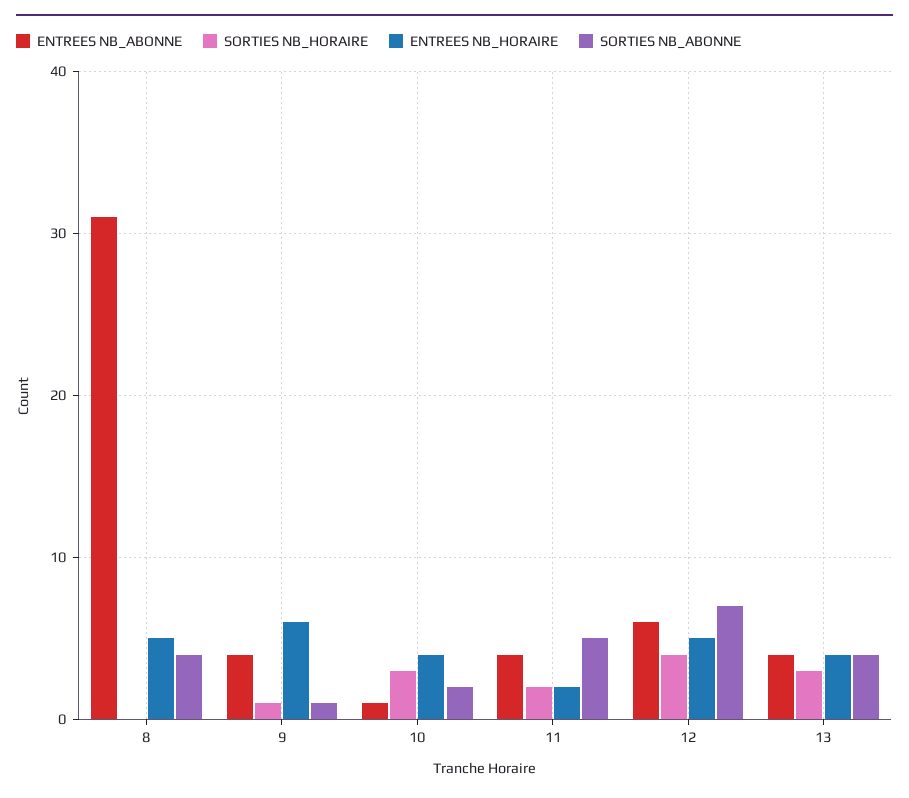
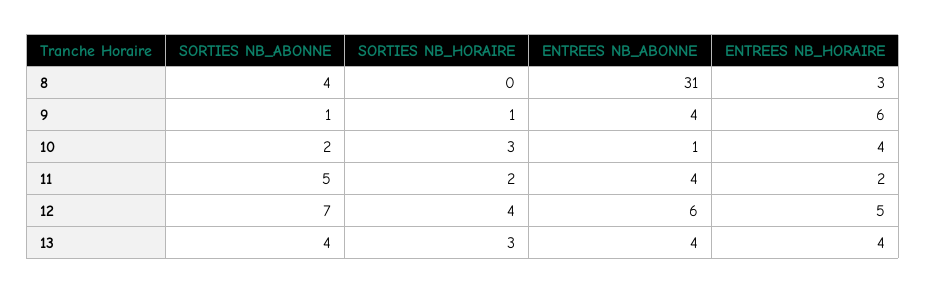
ENTREES NB_HORAIRE, 8: 5 -> 3

